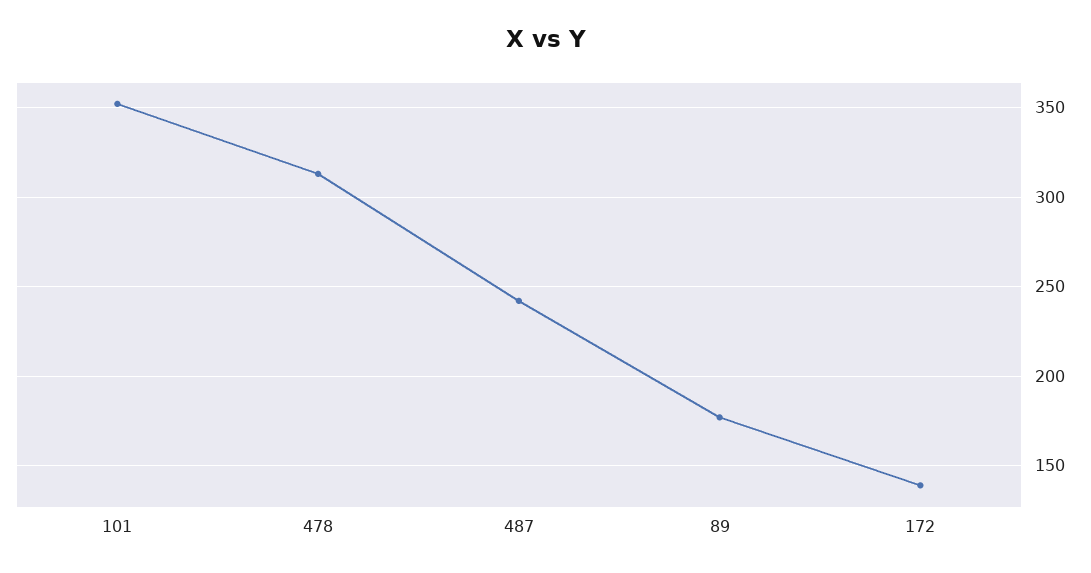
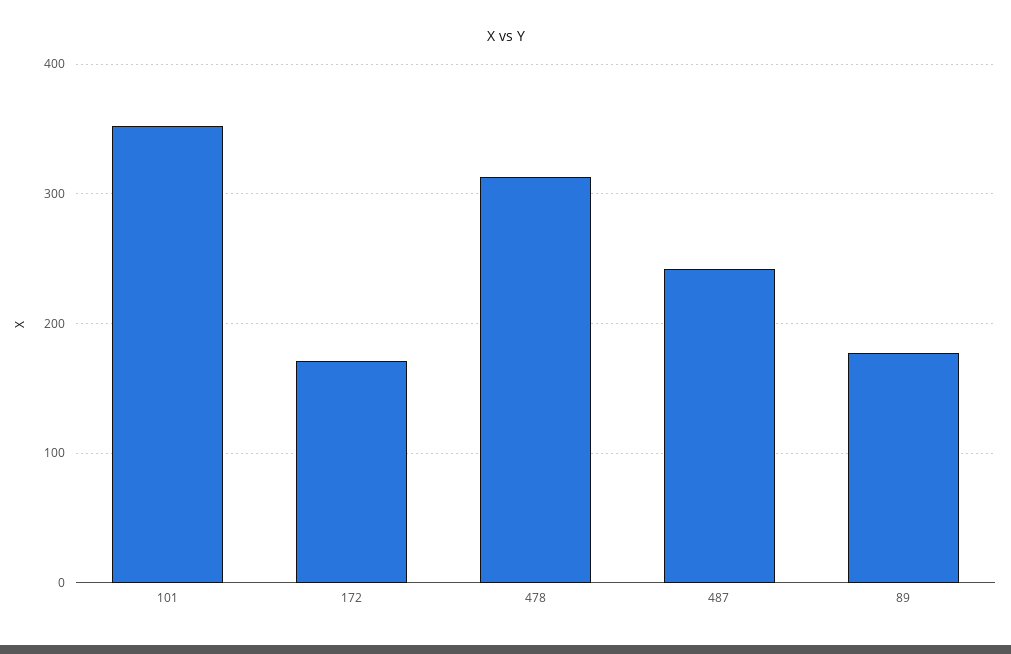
172: 140 -> 170

